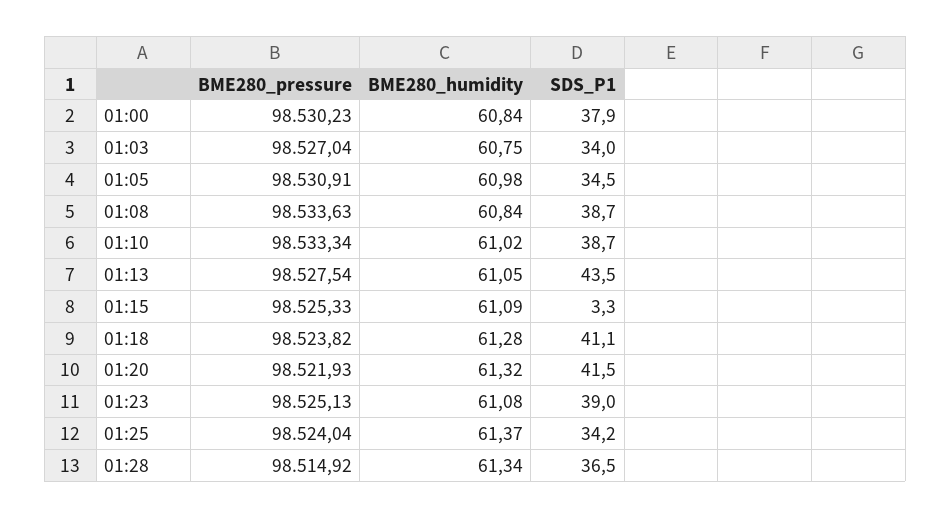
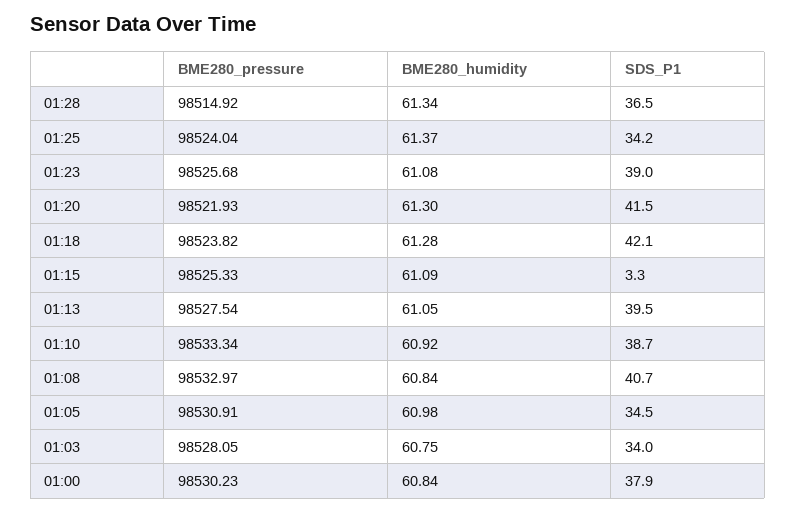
BME280_pressure, 01:03: 98527.04 -> 98528.05
BME280_pressure, 01:08: 98533.63 -> 98532.97
SDS_P1, 01:08: 38.7 -> 40.7
BME280_humidity, 01:10: 61.02 -> 60.92
SDS_P1, 01:13: 43.5 -> 39.5
SDS_P1, 01:18: 41.1 -> 42.1
BME280_humidity, 01:20: 61.32 -> 61.3
BME280_pressure, 01:23: 98525.13 -> 98525.68

